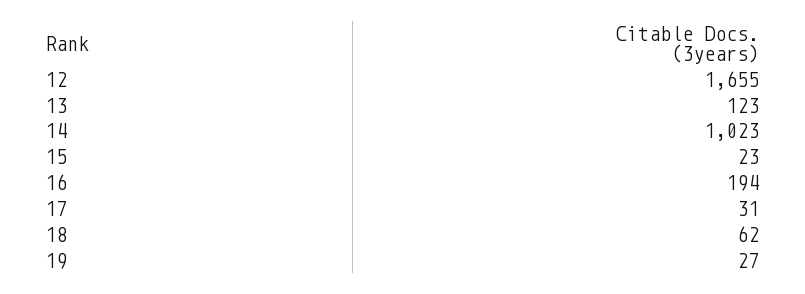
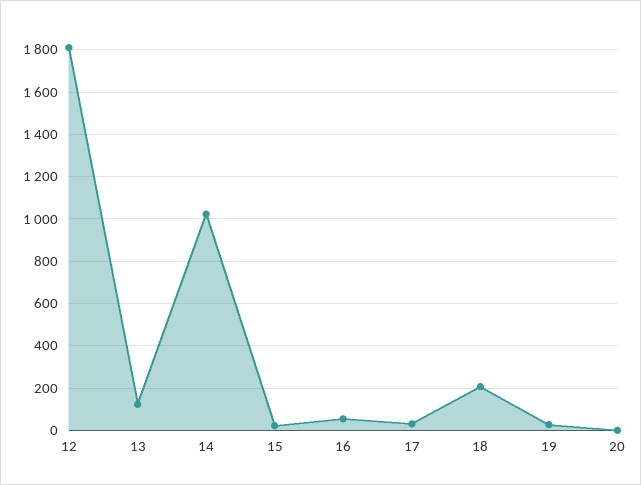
12: 1655 -> 1800
16: 194 -> 50
18: 62 -> 200
20: none -> 0

